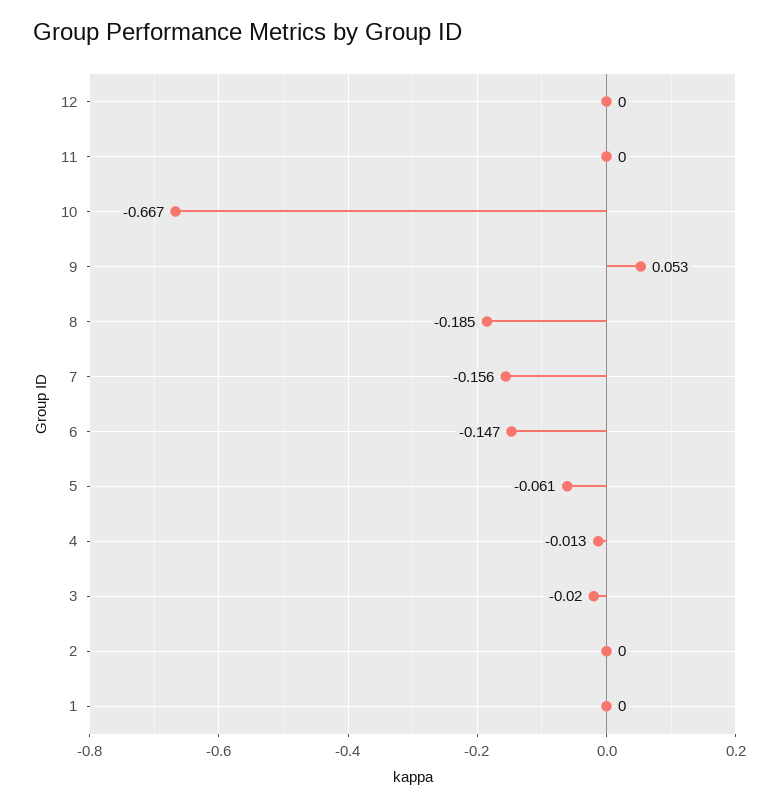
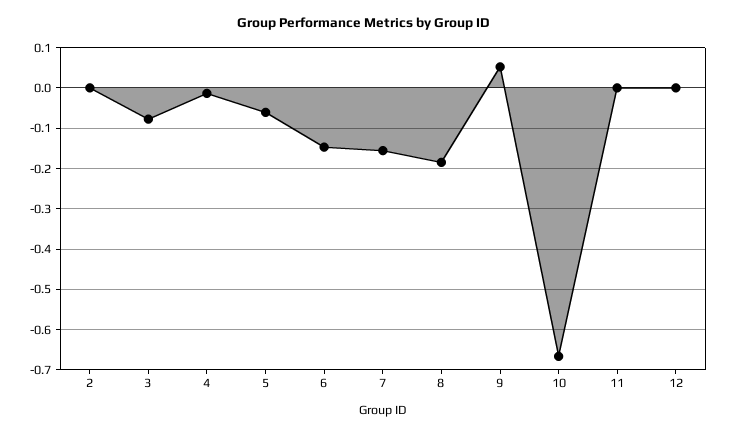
3: -0.02 -> -0.08
1: 0 -> none

